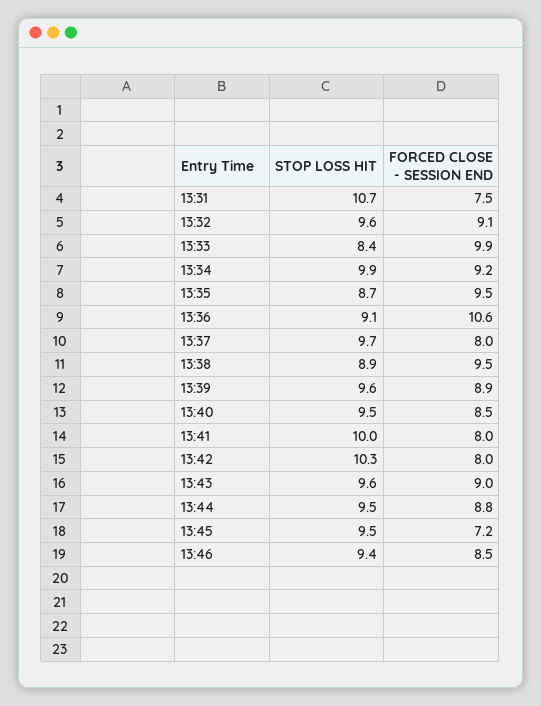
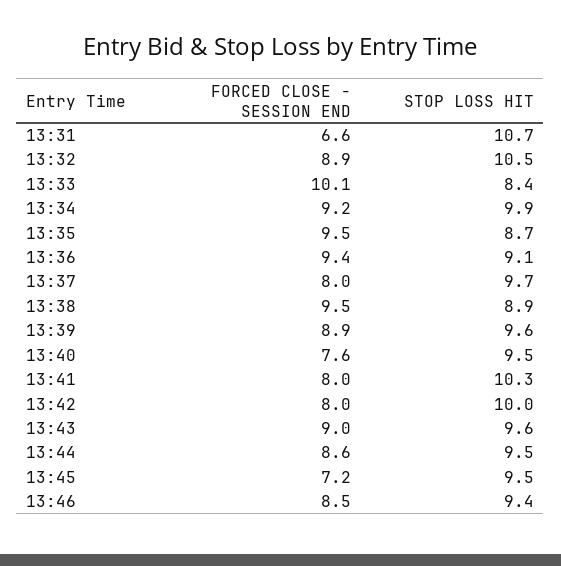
FORCED CLOSE - SESSION END, 13:31: 7.5 -> 6.6
STOP LOSS HIT, 13:32: 9.6 -> 10.5
FORCED CLOSE - SESSION END, 13:32: 9.1 -> 8.9
FORCED CLOSE - SESSION END, 13:33: 9.9 -> 10.1
FORCED CLOSE - SESSION END, 13:36: 10.6 -> 9.4
FORCED CLOSE - SESSION END, 13:40: 8.5 -> 7.6
STOP LOSS HIT, 13:41: 10 -> 10.3
STOP LOSS HIT, 13:42: 10.3 -> 10
FORCED CLOSE - SESSION END, 13:44: 8.8 -> 8.6

